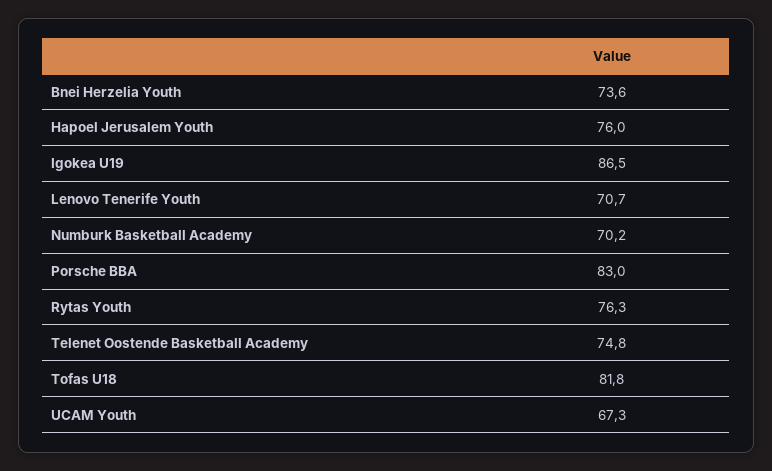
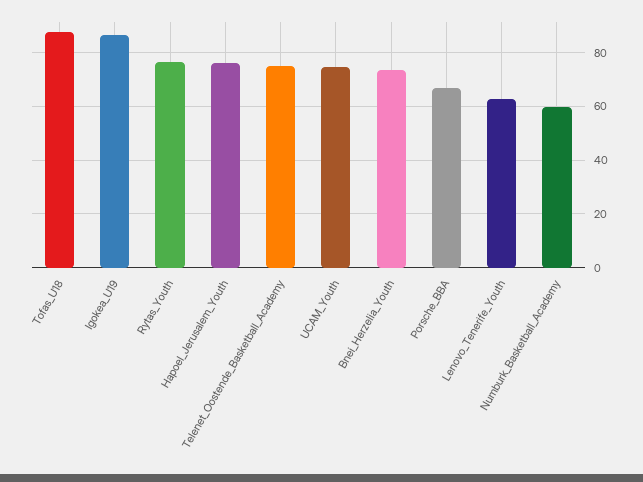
Lenovo Tenerife Youth: 70.7 -> 62.5
Numburk Basketball Academy: 70.2 -> 60
Porsche BBA: 83 -> 67.5
Tofas U18: 81.8 -> 87.5
UCAM Youth: 67.3 -> 75

